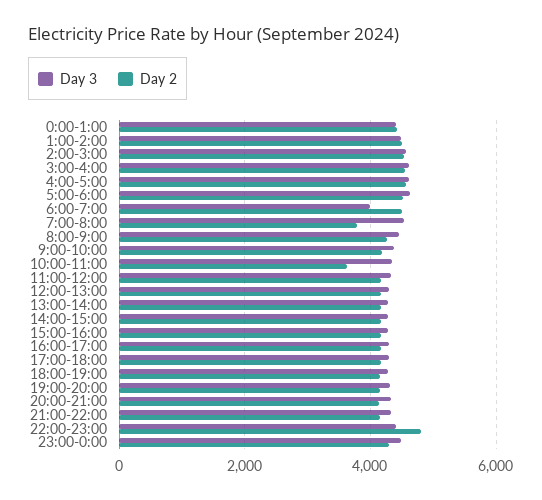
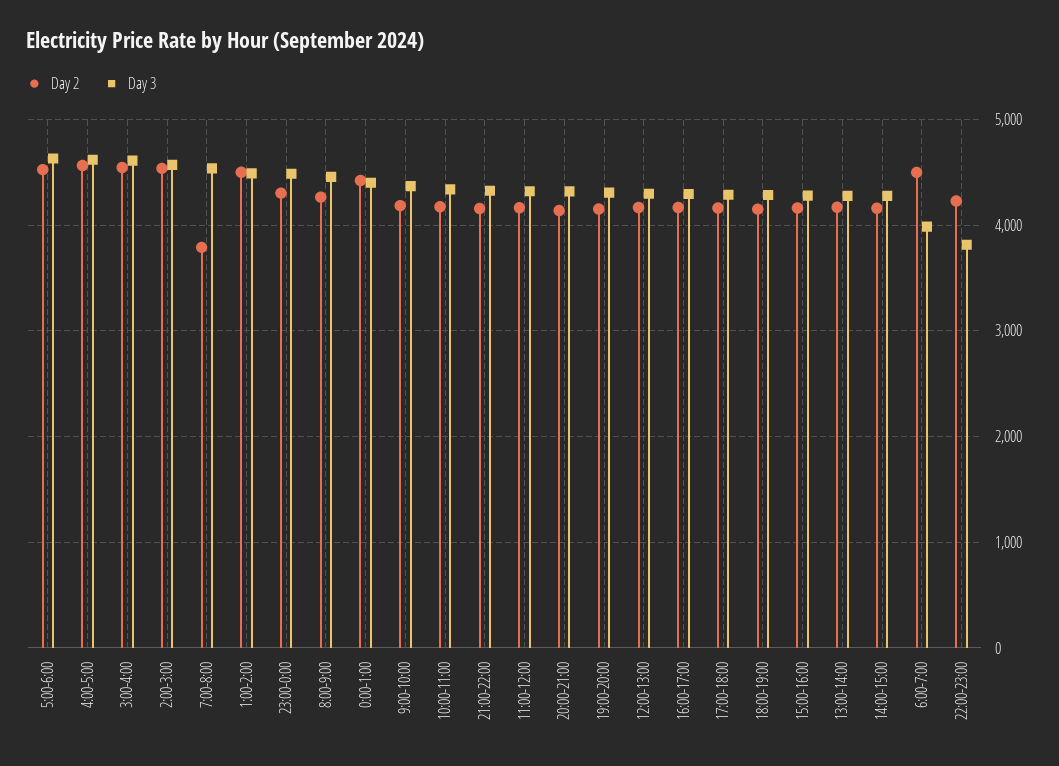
Day 2, 10:00-11:00: 3600 -> 4200
Day 3, 22:00-23:00: 4400 -> 3800
Day 2, 22:00-23:00: 4800 -> 4200

